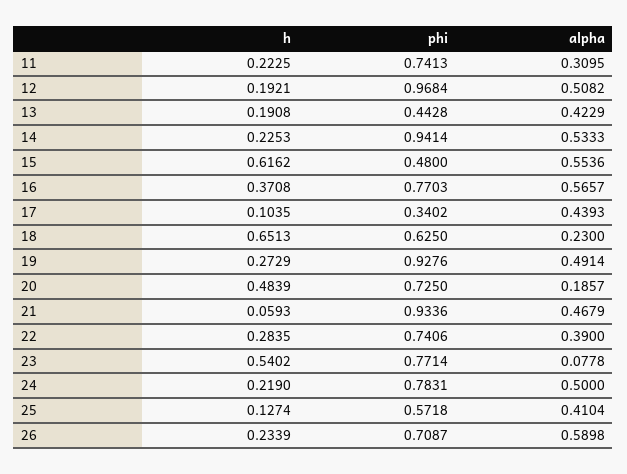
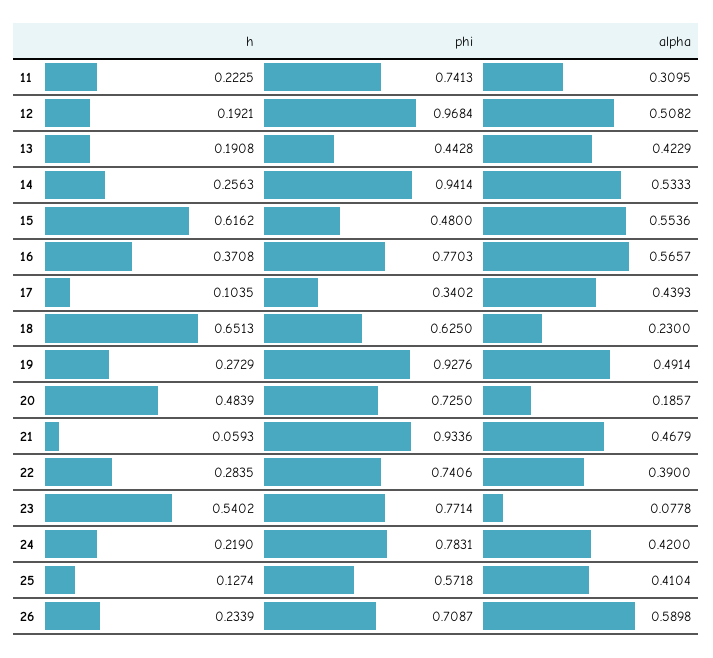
h, 14: 0.2253 -> 0.2563
alpha, 24: 0.5 -> 0.42

